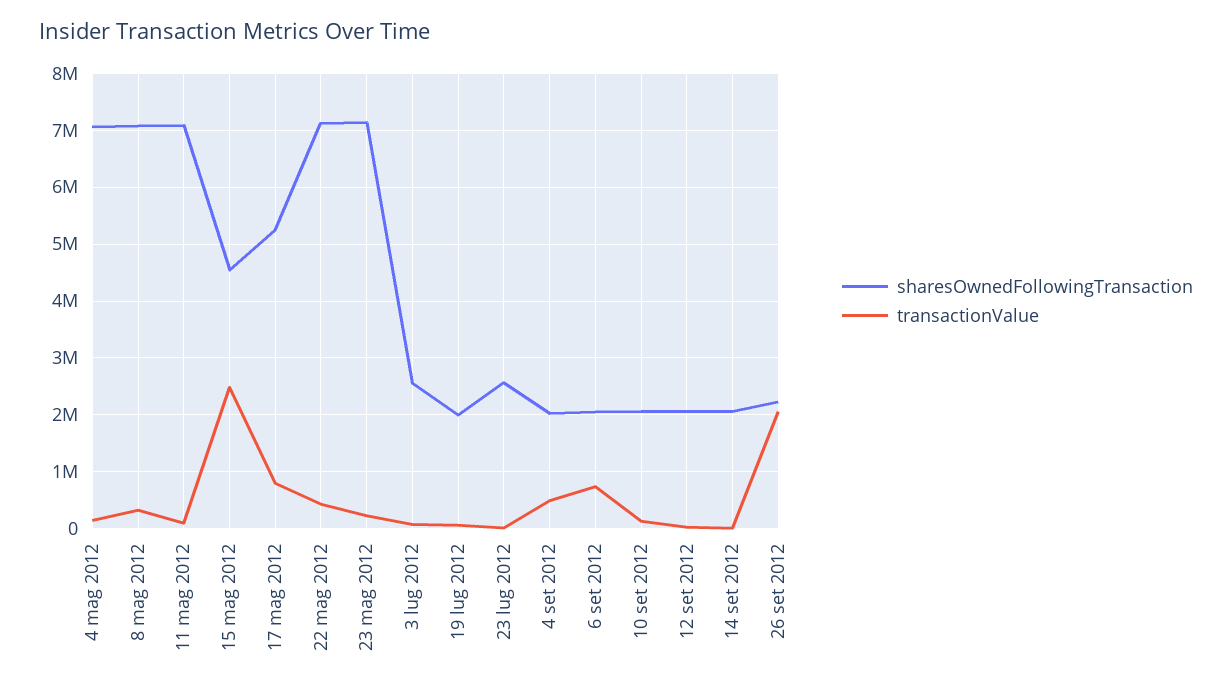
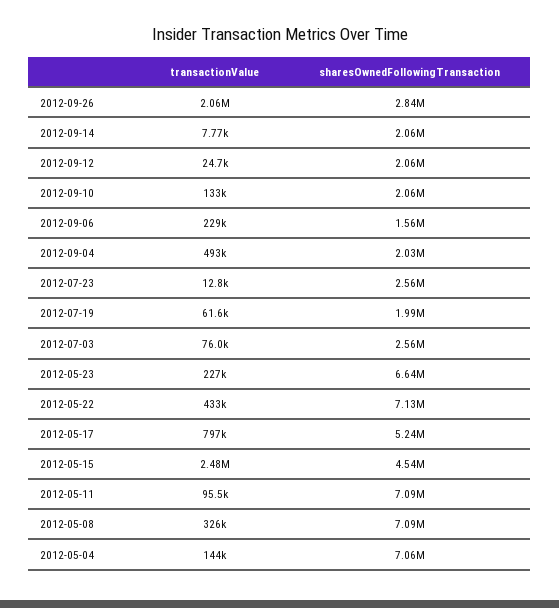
sharesOwnedFollowingTransaction, 23 mag 2012: 7200000 -> 6640000
sharesOwnedFollowingTransaction, 6 set 2012: 2000000 -> 1560000
transactionValue, 6 set 2012: 800000 -> 229000
sharesOwnedFollowingTransaction, 26 set 2012: 2200000 -> 2840000

